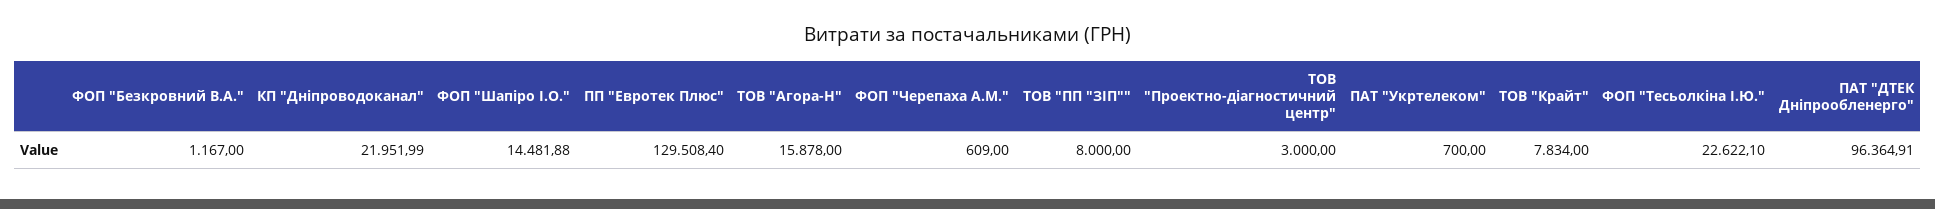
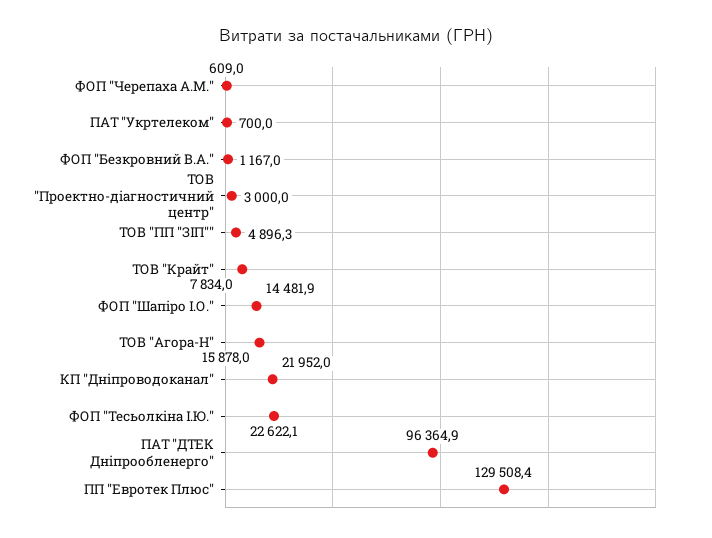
ТОВ "ПП "ЗІП"": 8000 -> 4896.3

